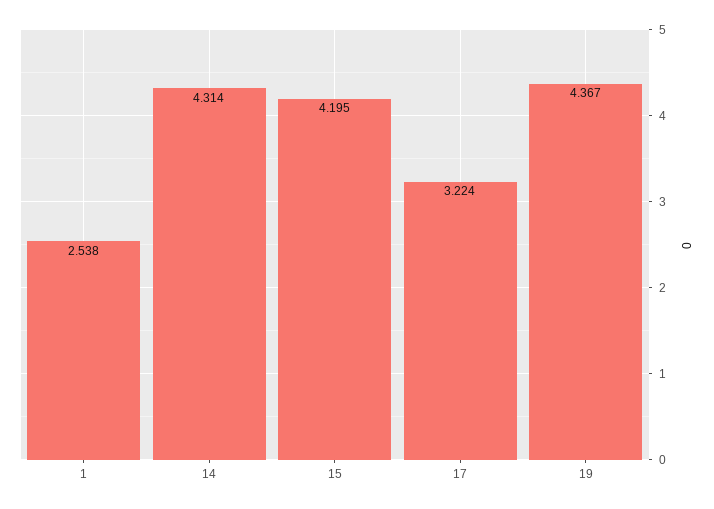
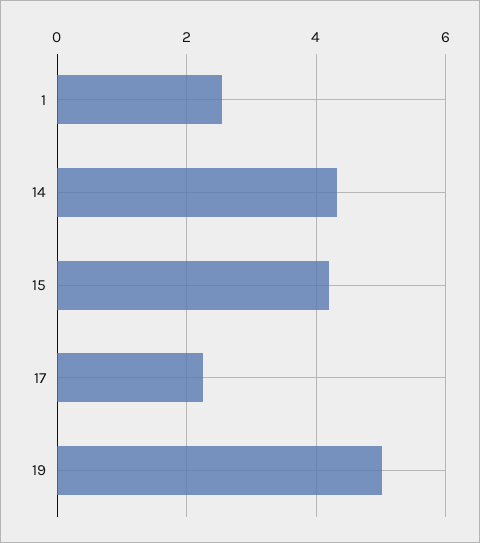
17: 3.224 -> 2.2
19: 4.367 -> 5

